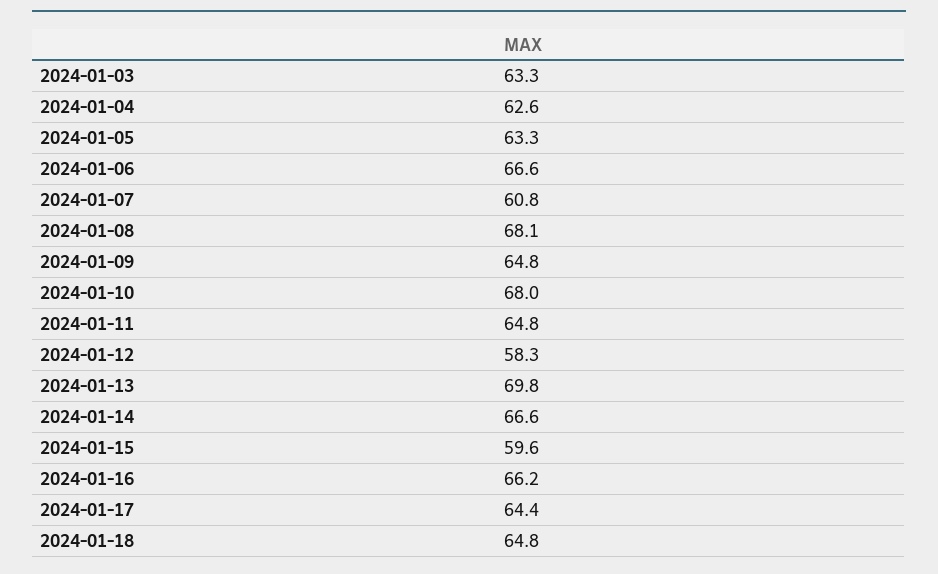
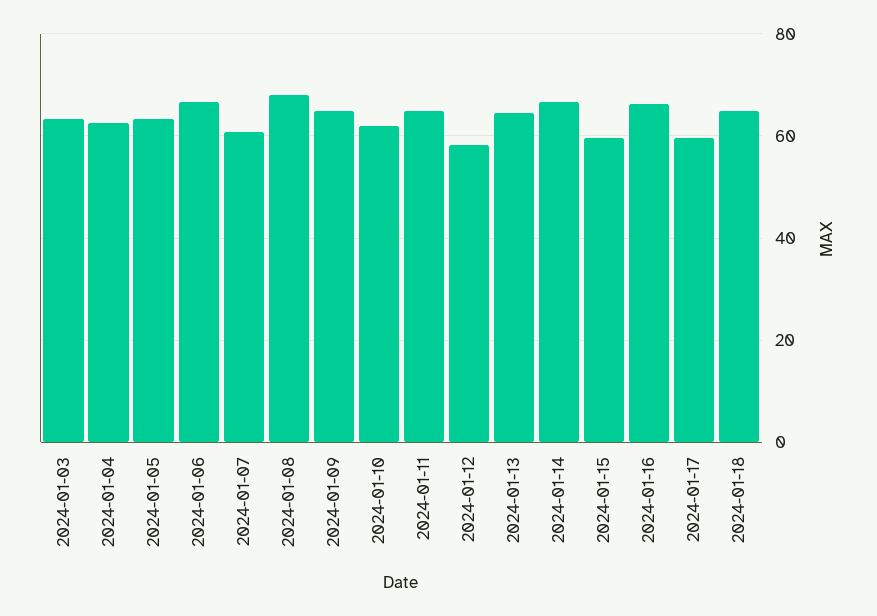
2024-01-10: 68 -> 62
2024-01-13: 69.8 -> 64
2024-01-17: 64.4 -> 60

